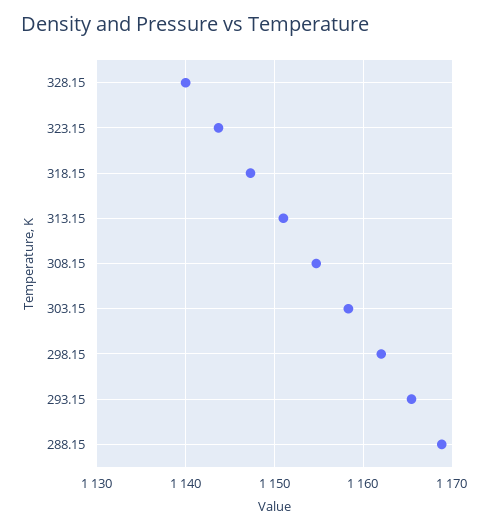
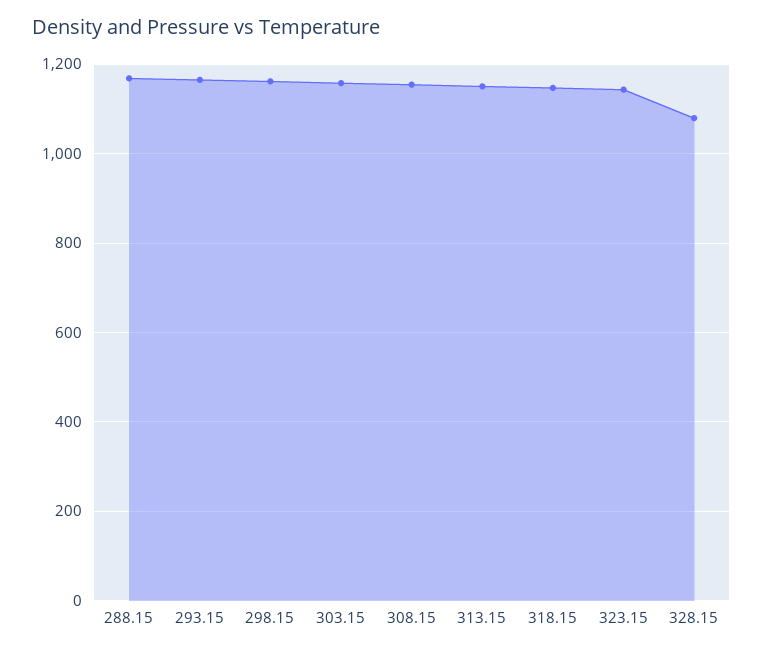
328.15: 1140 -> 1080

